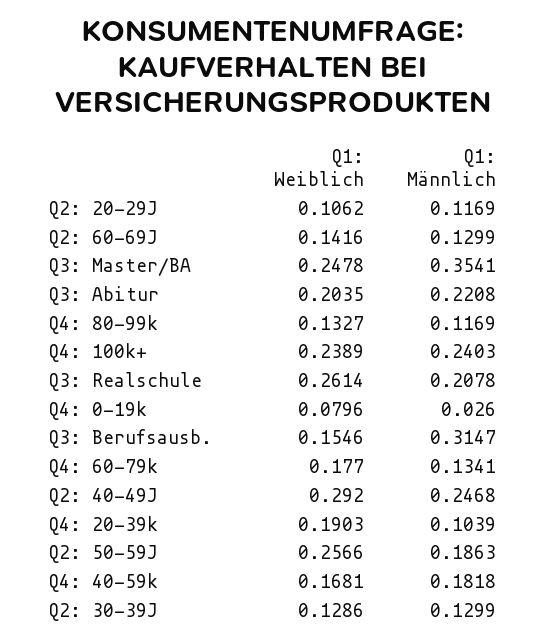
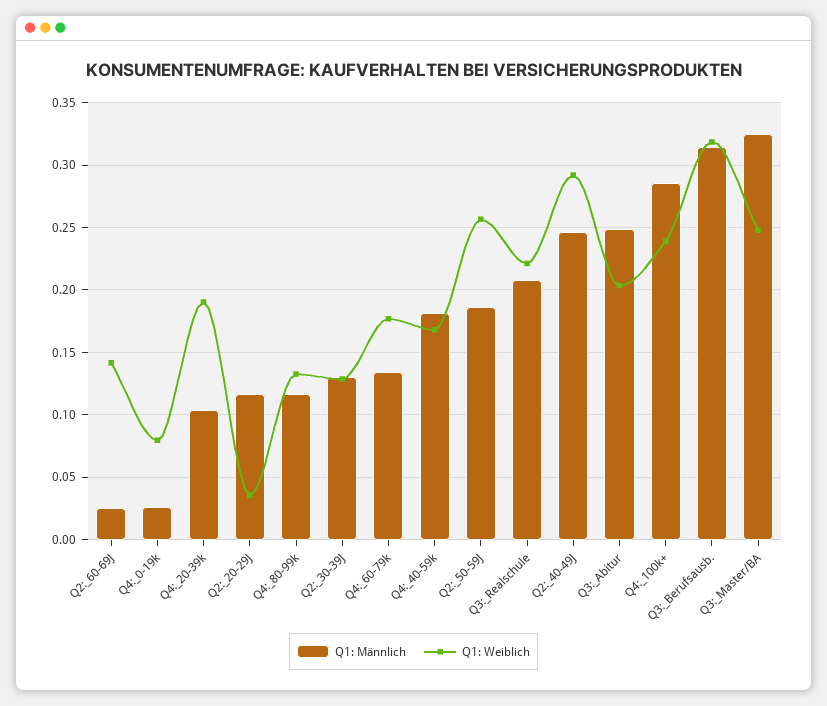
Q1: Weiblich, Q2: 20-29J: 0.1062 -> 0.035
Q1: Männlich, Q2: 60-69J: 0.1299 -> 0.025
Q1: Männlich, Q3: Master/BA: 0.3541 -> 0.325
Q1: Männlich, Q3: Abitur: 0.2208 -> 0.25
Q1: Männlich, Q4: 100k+: 0.2403 -> 0.285
Q1: Weiblich, Q3: Realschule: 0.2614 -> 0.22
Q1: Weiblich, Q3: Berufsausb.: 0.1546 -> 0.32

